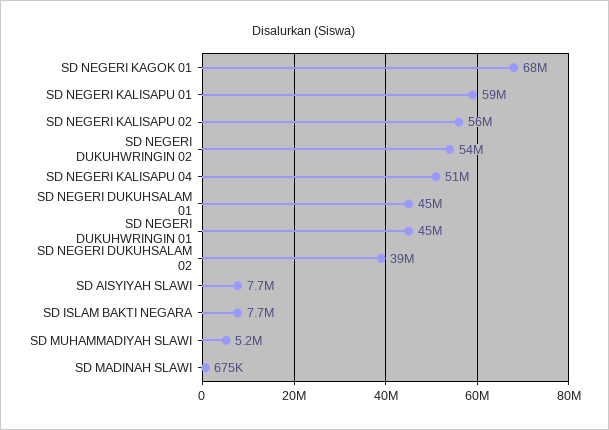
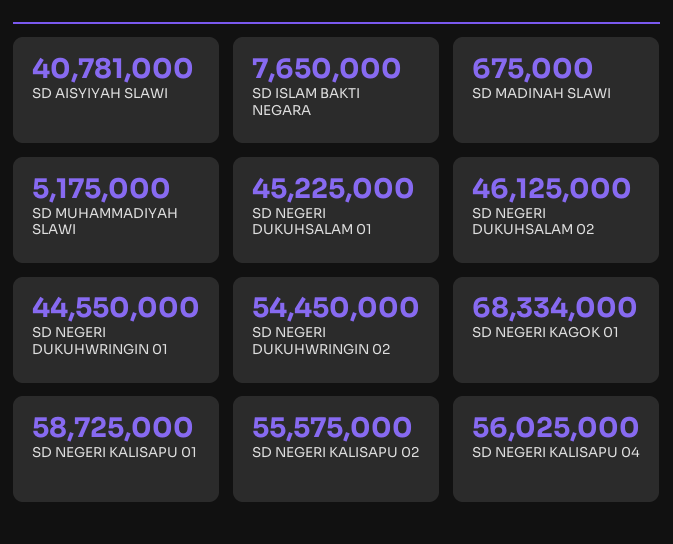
SD NEGERI KALISAPU 04: 51000000 -> 56025000
SD NEGERI DUKUHSALAM 02: 39000000 -> 46125000
SD AISYIYAH SLAWI: 7700000 -> 40781000

